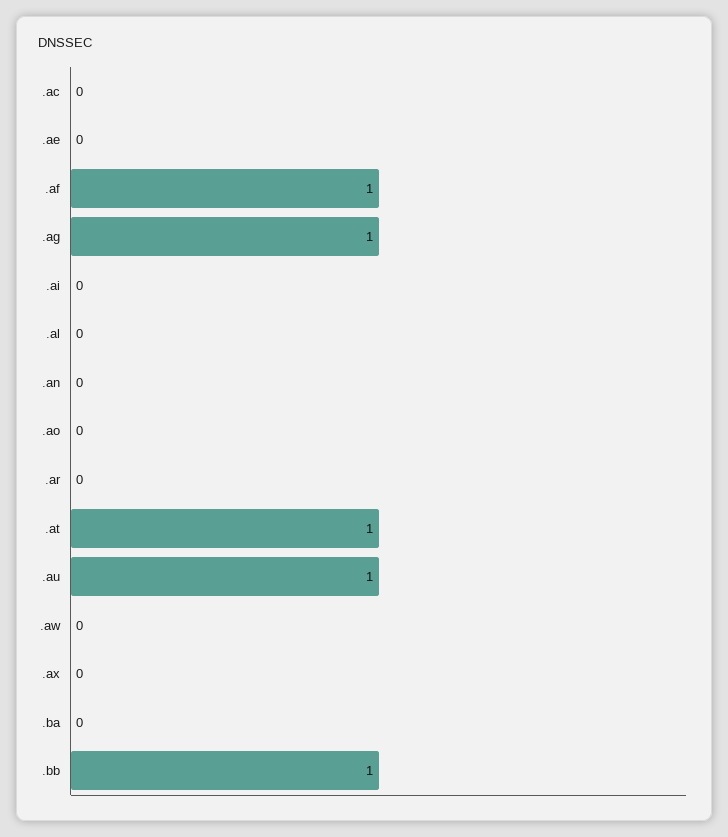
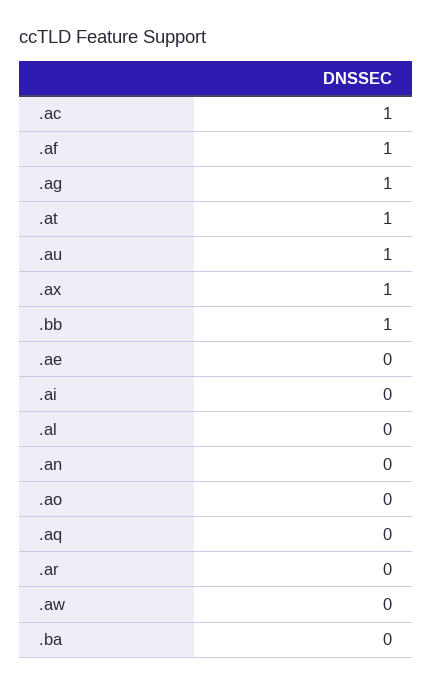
.ac: 0 -> 1
.ax: 0 -> 1
.aq: none -> 0

